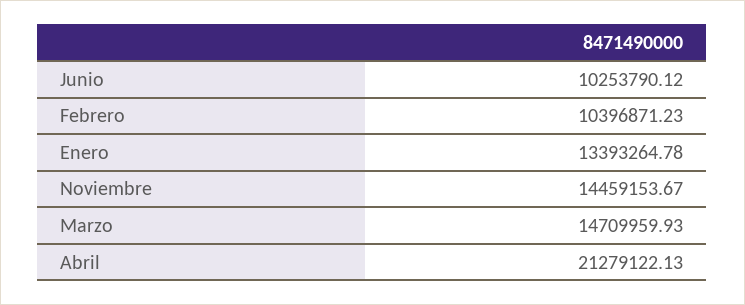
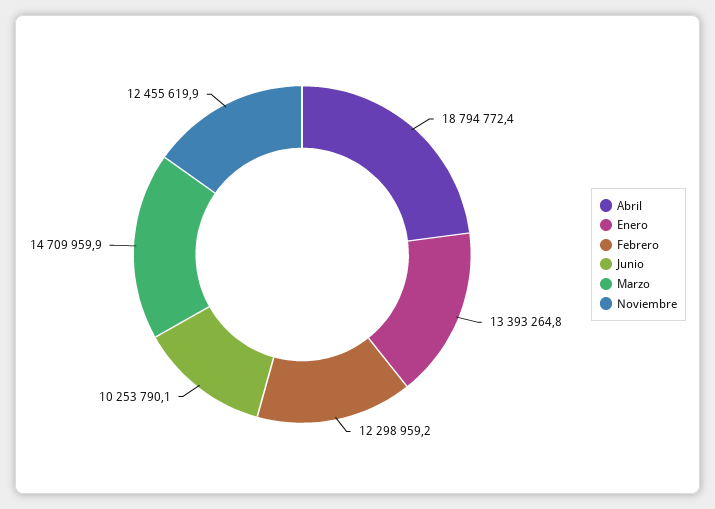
Febrero: 10396871.23 -> 12298959.2
Noviembre: 14459153.67 -> 12455619.9
Abril: 21279122.13 -> 18794772.4

